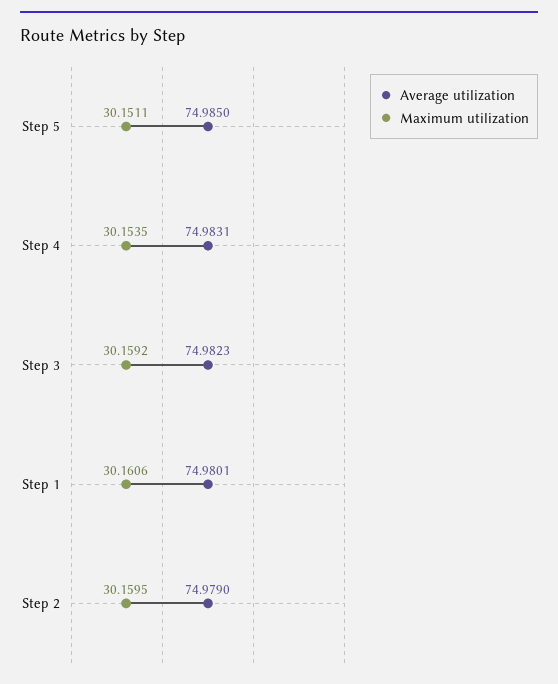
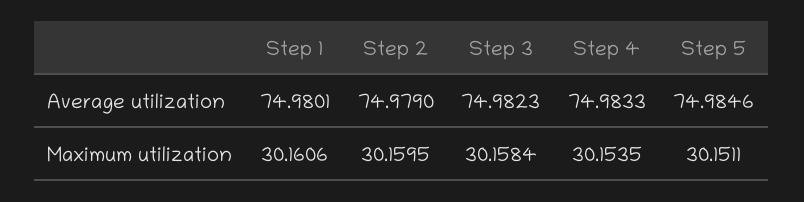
Average utilization, Step 5: 74.985 -> 74.9846
Average utilization, Step 4: 74.9831 -> 74.9833
Maximum utilization, Step 3: 30.1592 -> 30.1584

